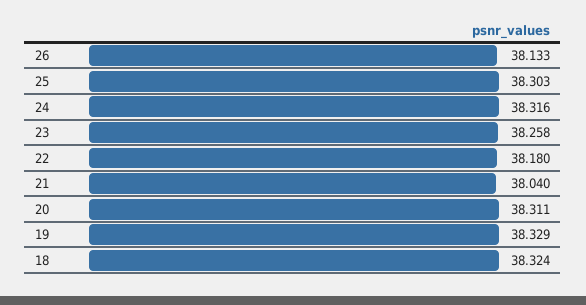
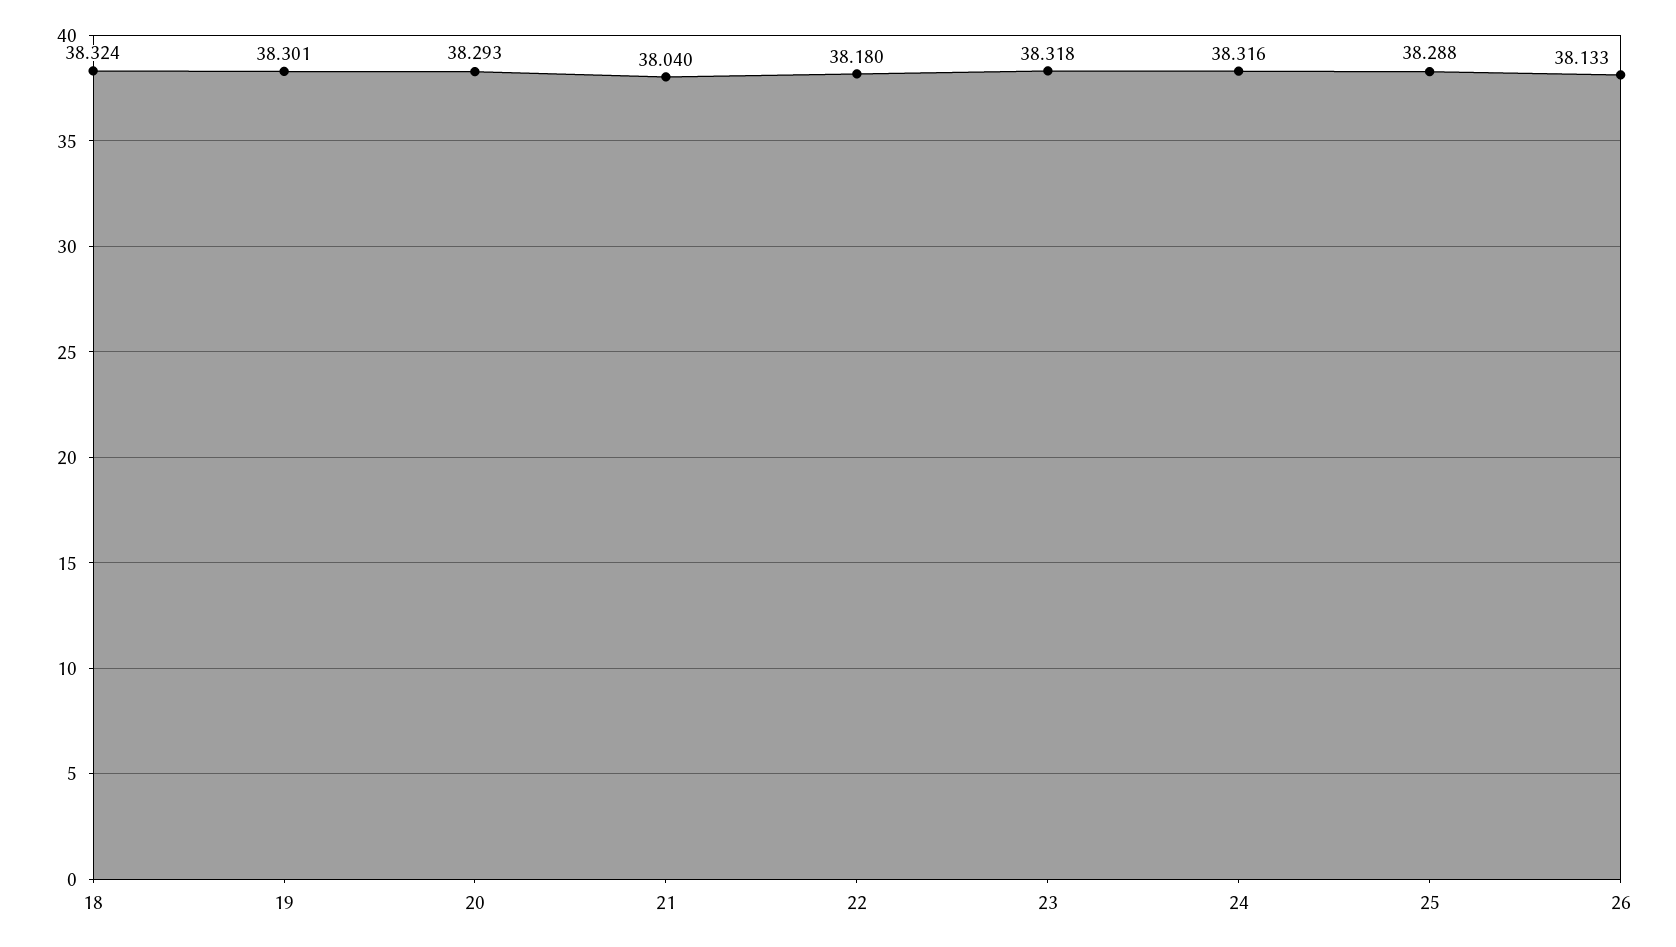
25: 38.303 -> 38.288
23: 38.258 -> 38.318
20: 38.311 -> 38.293
19: 38.329 -> 38.301

